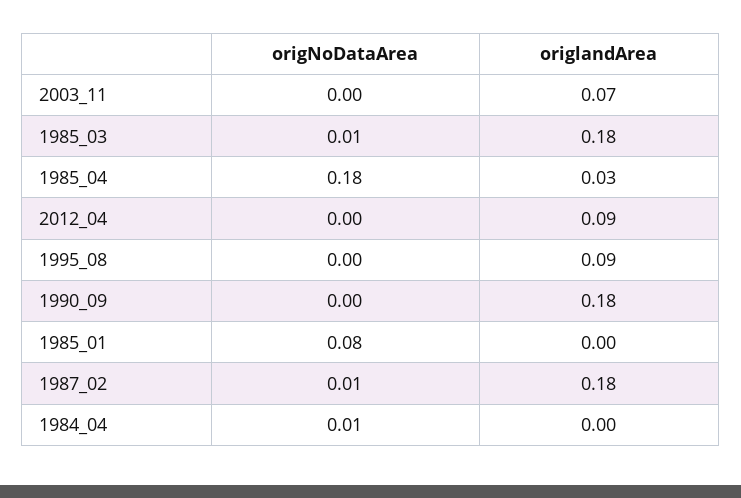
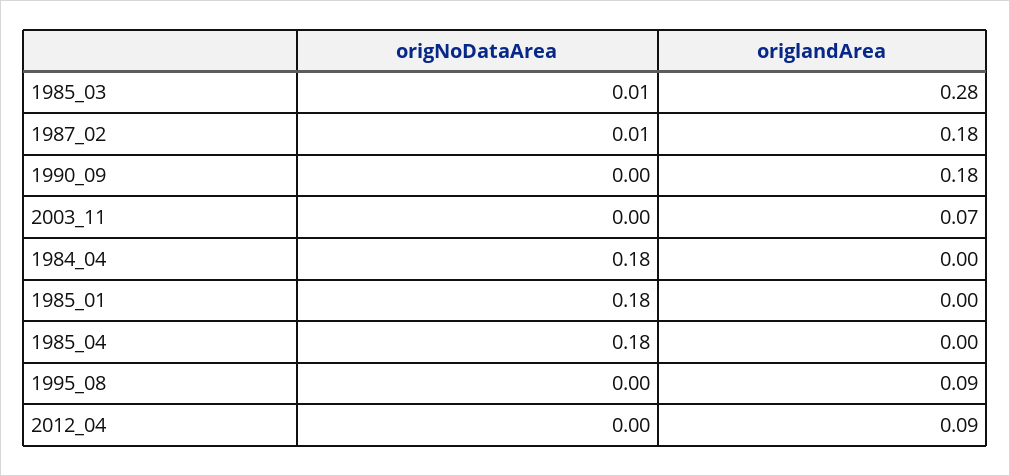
origlandArea, 1985_03: 0.18 -> 0.28
origlandArea, 1985_04: 0.03 -> 0
origNoDataArea, 1985_01: 0.08 -> 0.18
origNoDataArea, 1984_04: 0.01 -> 0.18

